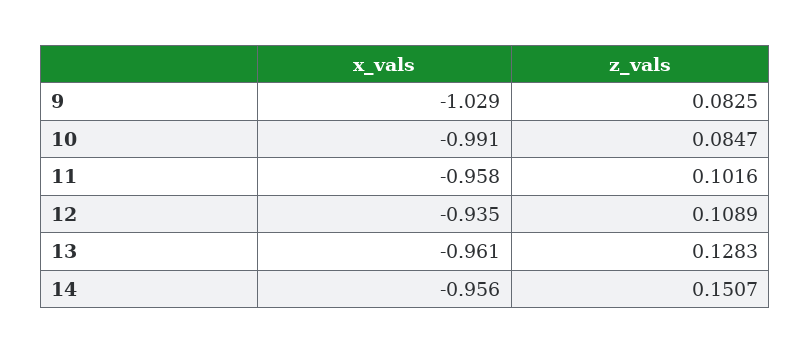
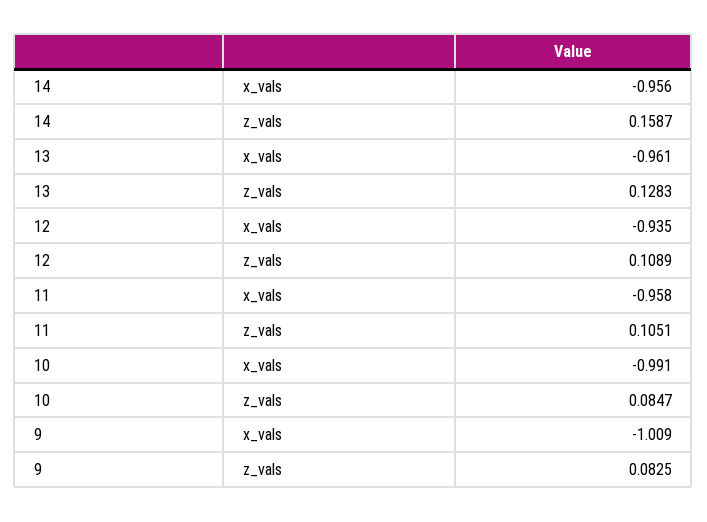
x_vals, 9: -1.029 -> -1.009
z_vals, 11: 0.1016 -> 0.1051
z_vals, 14: 0.1507 -> 0.1587

